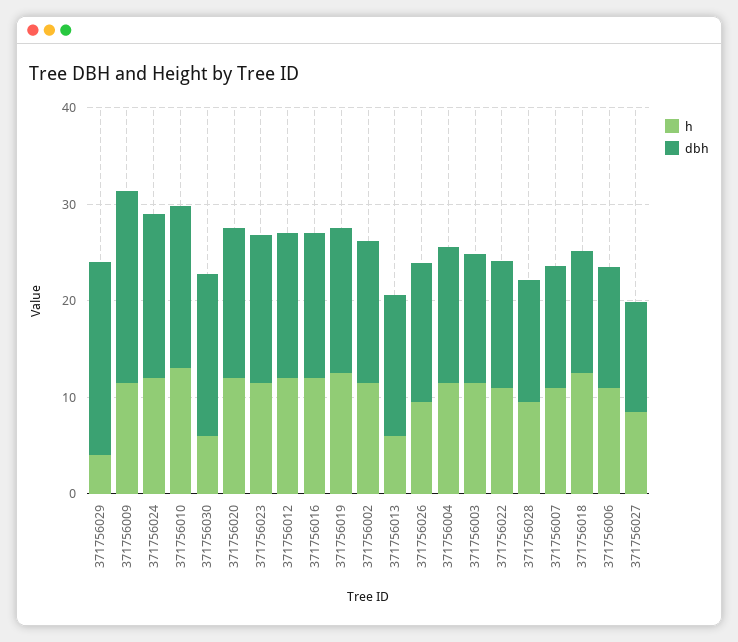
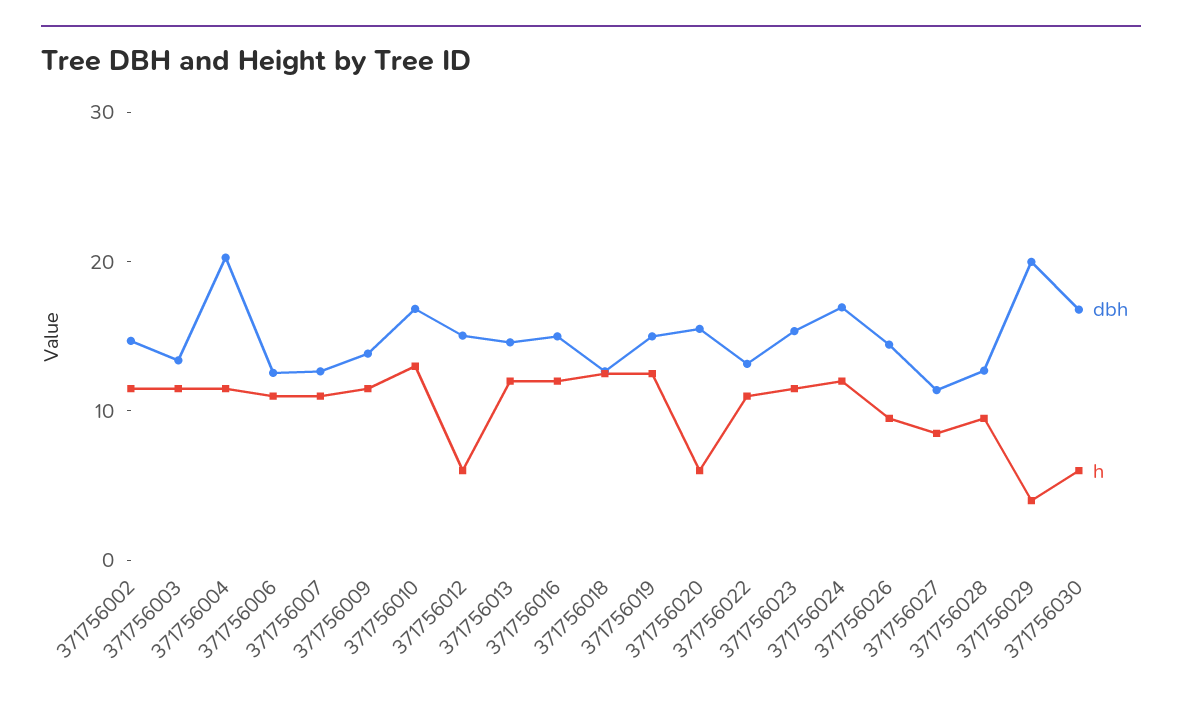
dbh, 371756009: 20 -> 14
h, 371756020: 12 -> 6
h, 371756012: 12 -> 6
h, 371756013: 6 -> 12
dbh, 371756004: 14 -> 20

